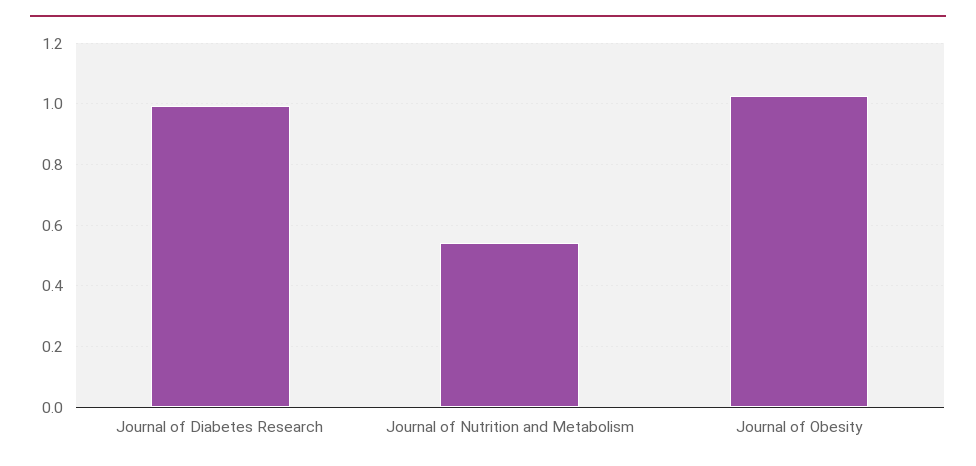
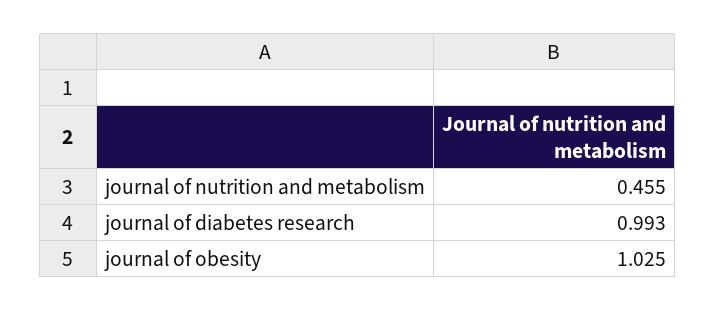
Journal of Nutrition and Metabolism: 0.54 -> 0.455

